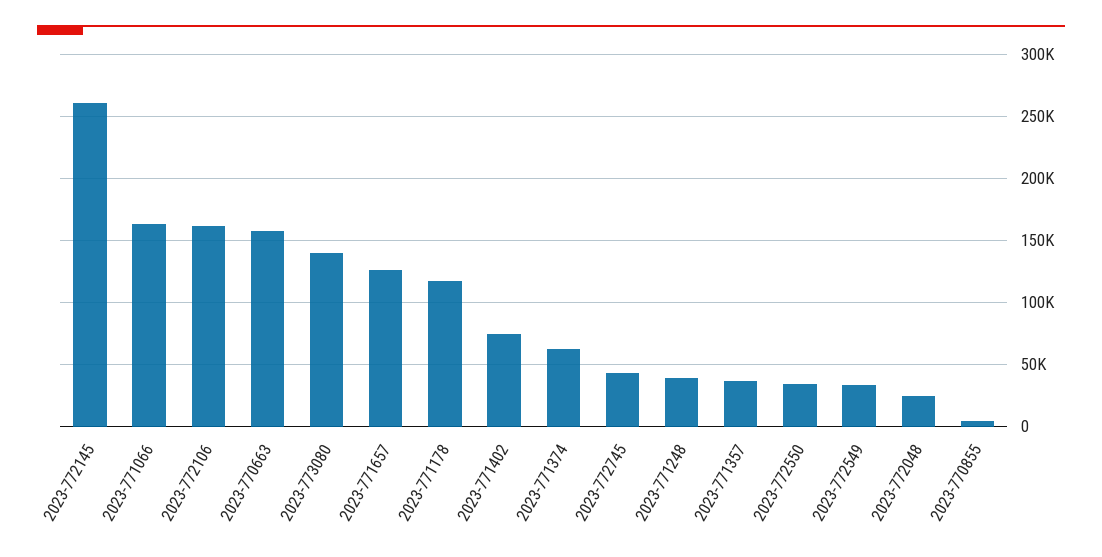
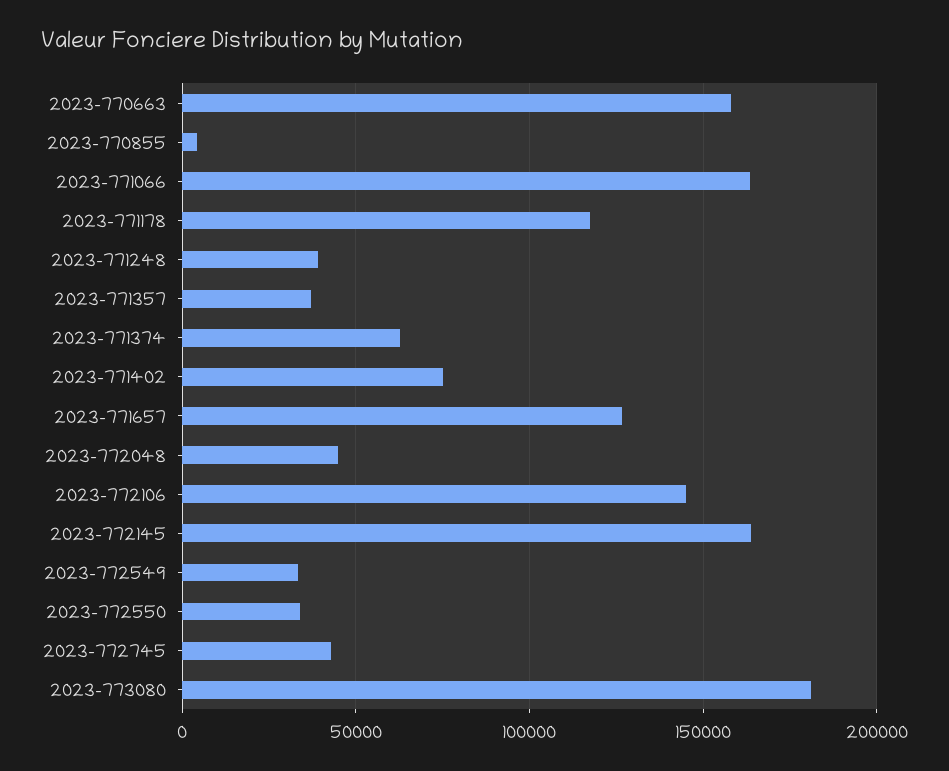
2023-772145: 260000 -> 165000
2023-772106: 160000 -> 145000
2023-773080: 140000 -> 180000
2023-772048: 25000 -> 45000

